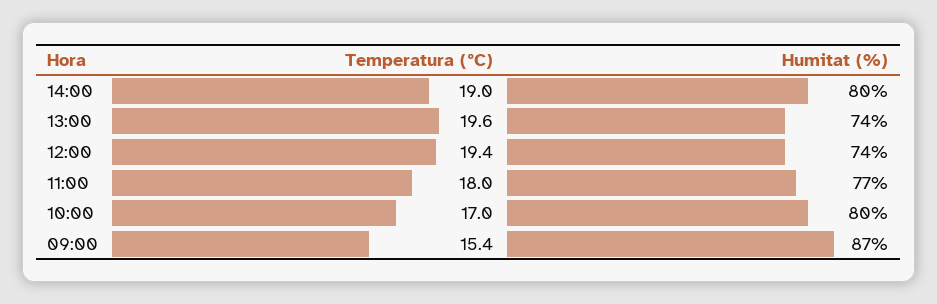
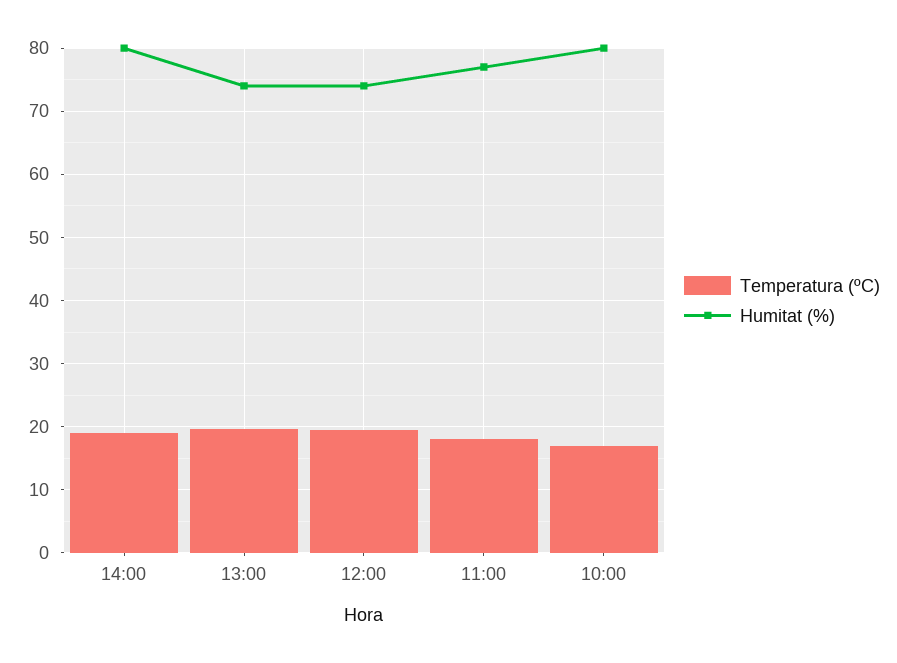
Temperatura (ºC), 09:00: 15.4 -> none
Humitat (%), 09:00: 87 -> none

